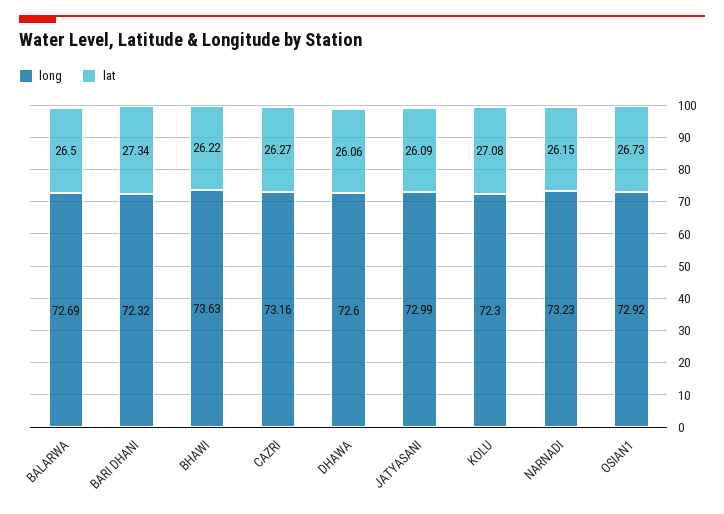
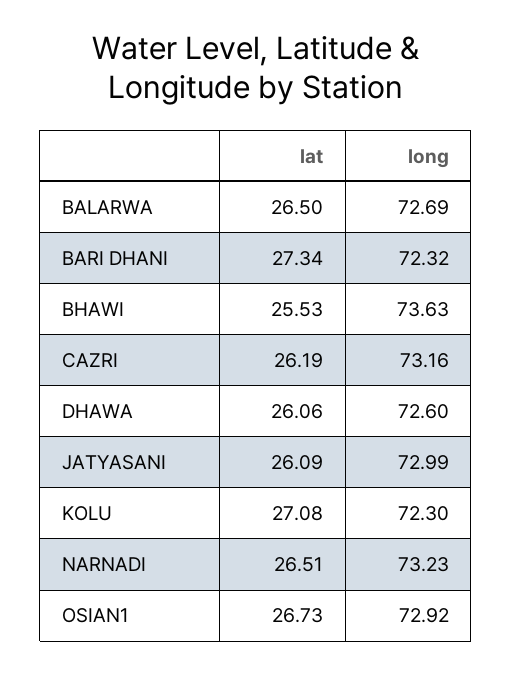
lat, BHAWI: 26.22 -> 25.53
lat, CAZRI: 26.27 -> 26.19
lat, NARNADI: 26.15 -> 26.51

